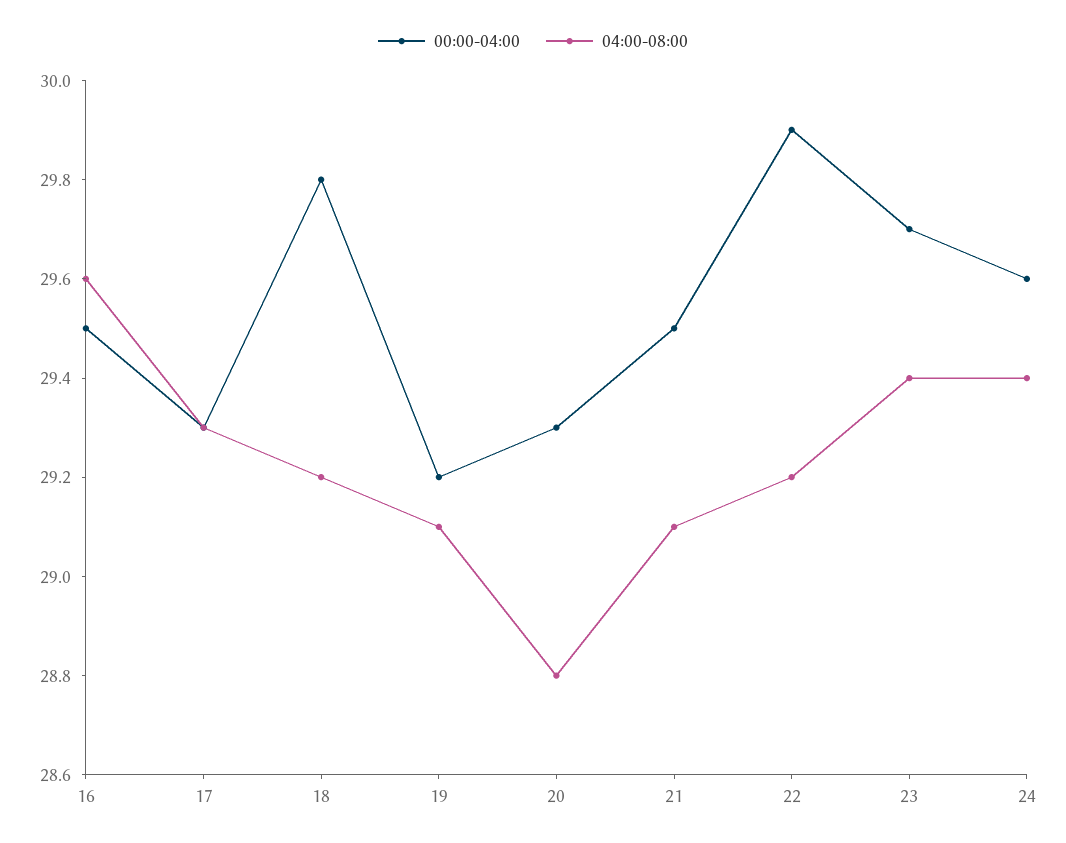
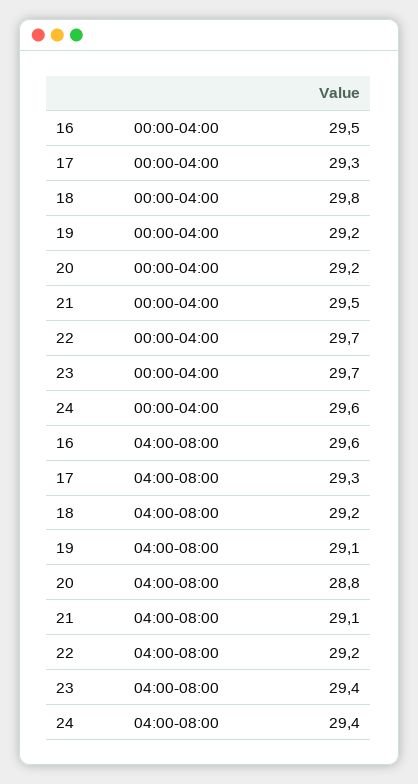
00:00-04:00, 20: 29.3 -> 29.2
00:00-04:00, 22: 29.9 -> 29.7

